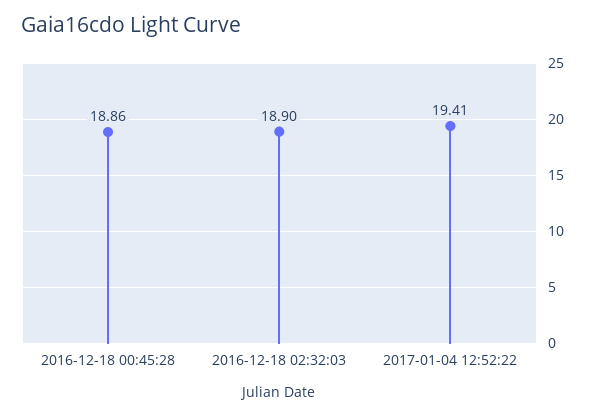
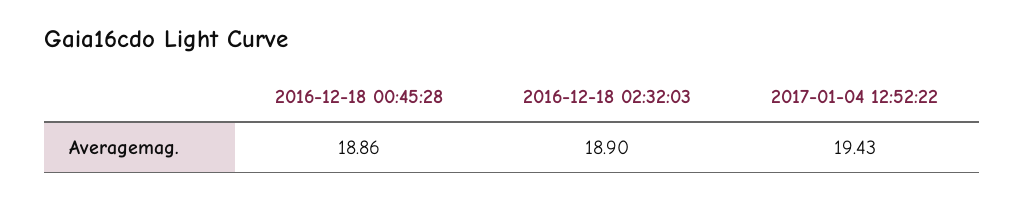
2017-01-04 12:52:22: 19.41 -> 19.43

